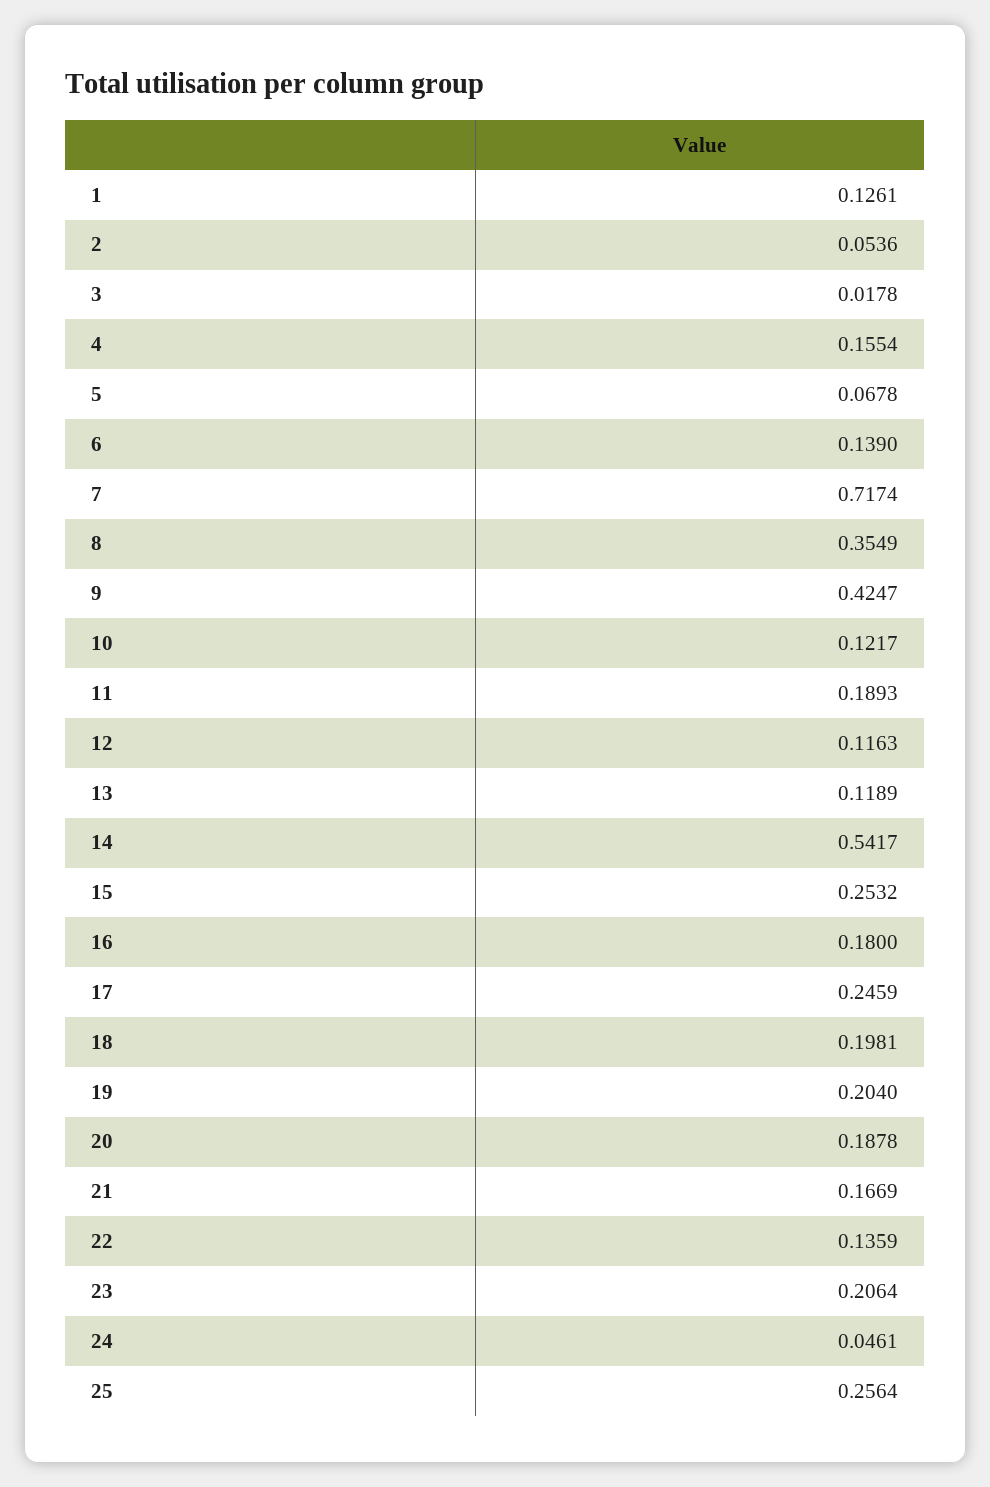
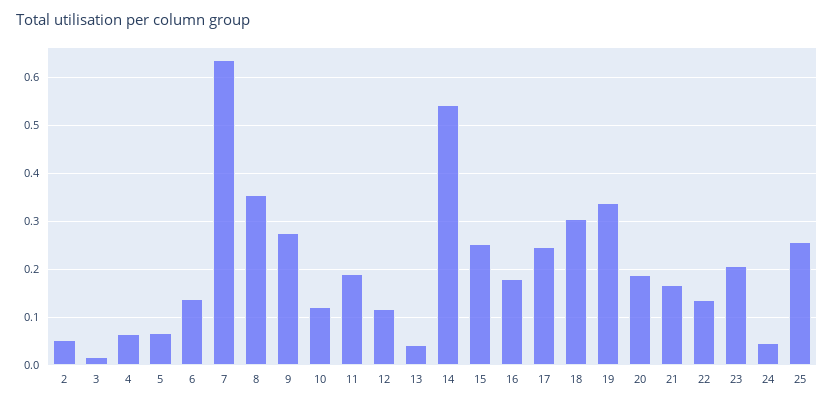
1: 0.1261 -> none
4: 0.1554 -> 0.06
7: 0.7174 -> 0.64
9: 0.4247 -> 0.28
13: 0.1189 -> 0.04
18: 0.1981 -> 0.3
19: 0.204 -> 0.34

